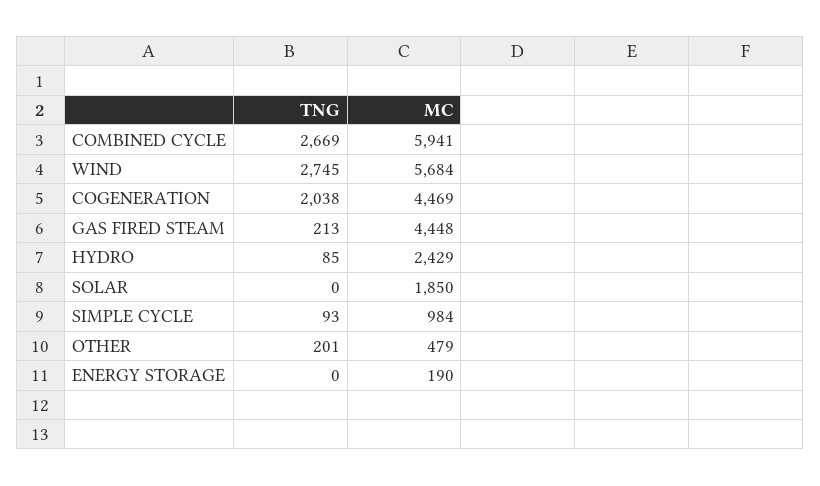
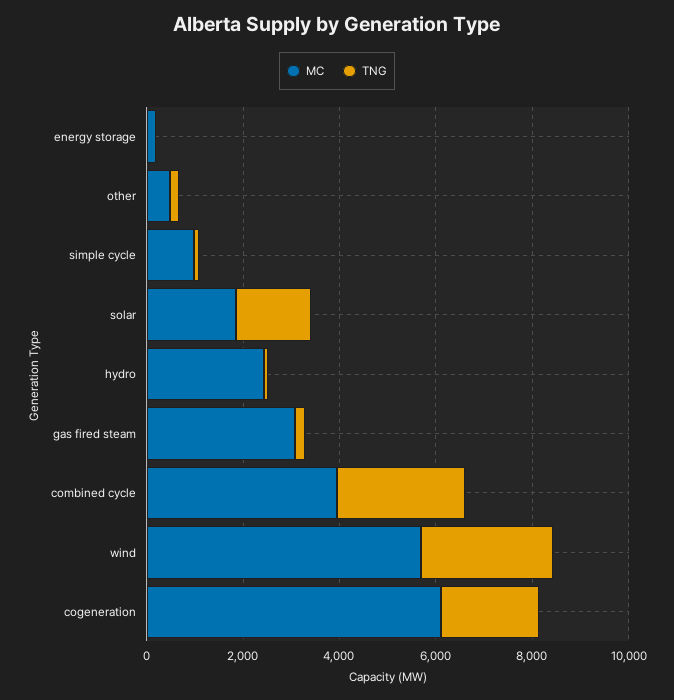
MC, COMBINED CYCLE: 5941 -> 4000
MC, COGENERATION: 4469 -> 6000
MC, GAS FIRED STEAM: 4448 -> 3000
TNG, SOLAR: 0 -> 1500

